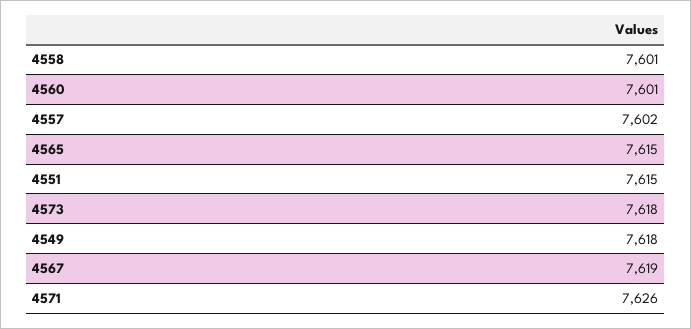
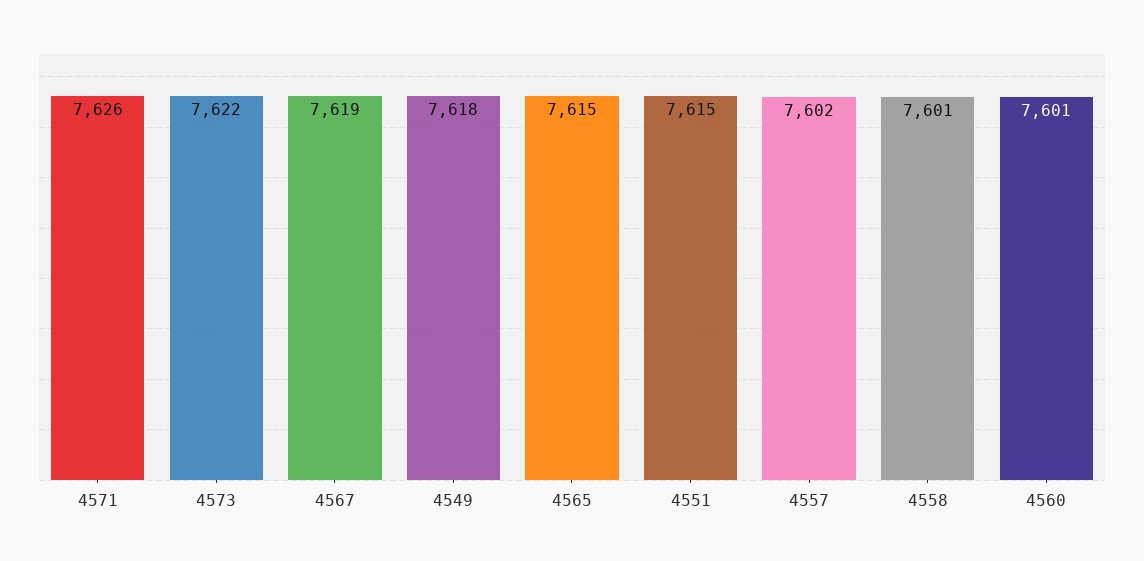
4573: 7618 -> 7622

